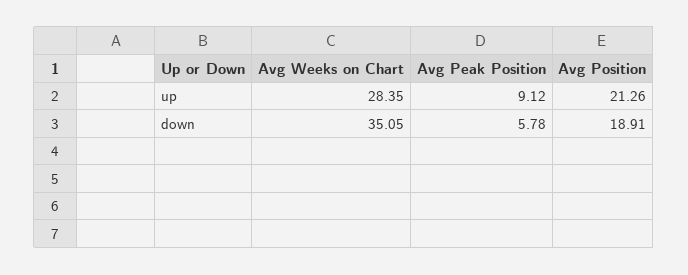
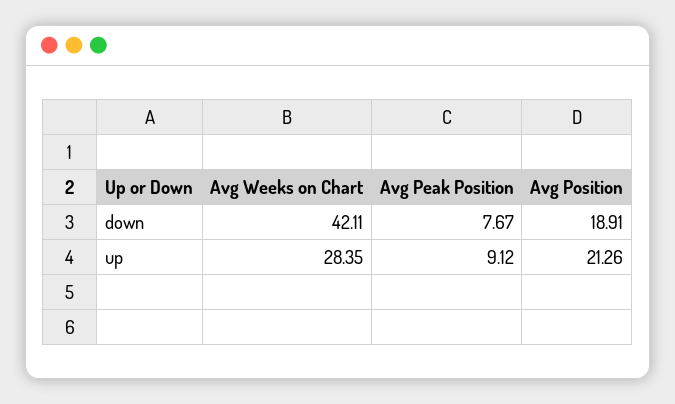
Avg Weeks on Chart, down: 35.05 -> 42.11
Avg Peak Position, down: 5.78 -> 7.67

